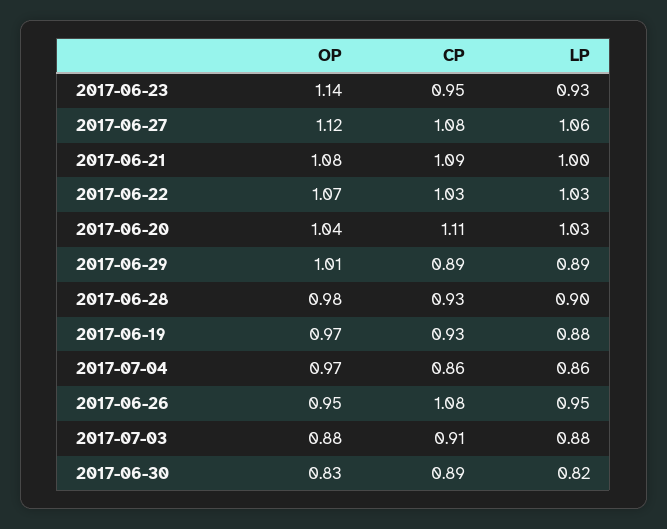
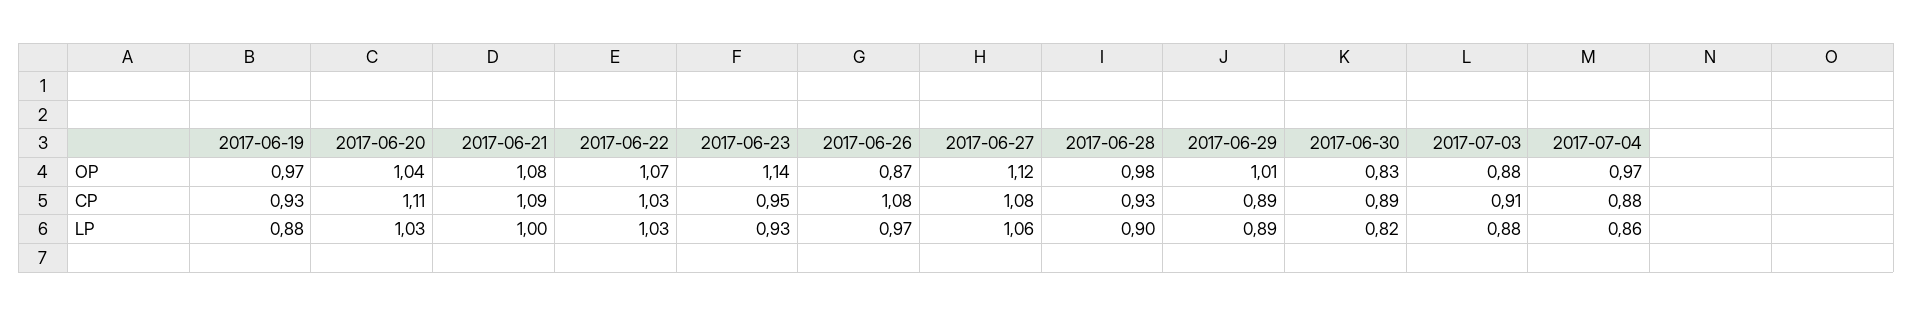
CP, 2017-07-04: 0.86 -> 0.88
OP, 2017-06-26: 0.95 -> 0.87
LP, 2017-06-26: 0.95 -> 0.97

